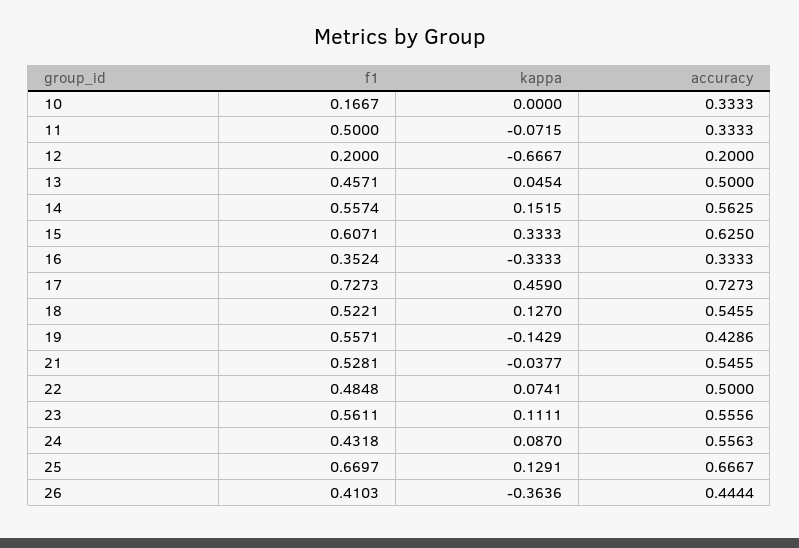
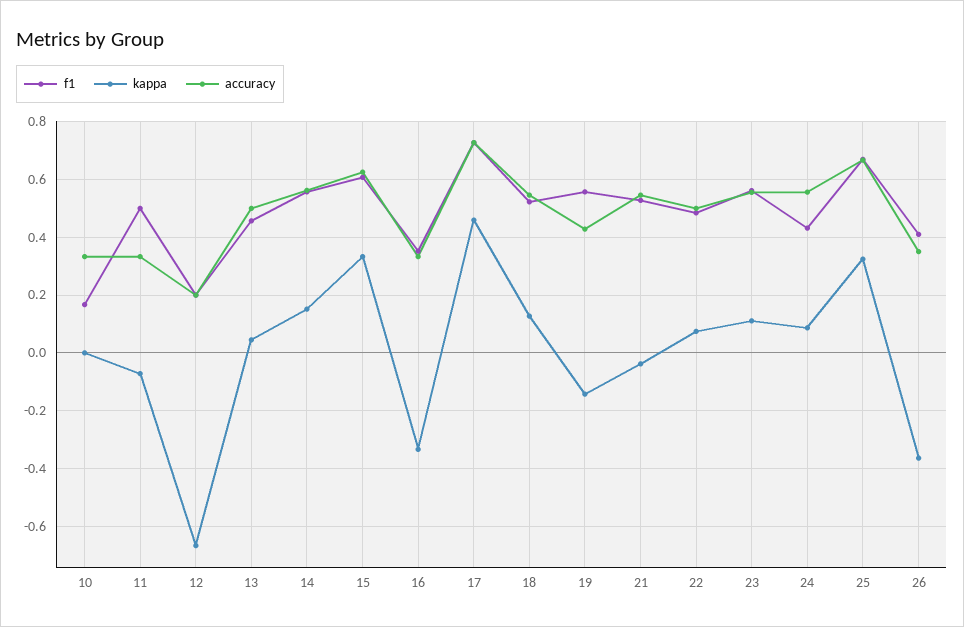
kappa, 25: 0.1291 -> 0.325
accuracy, 26: 0.4444 -> 0.35

